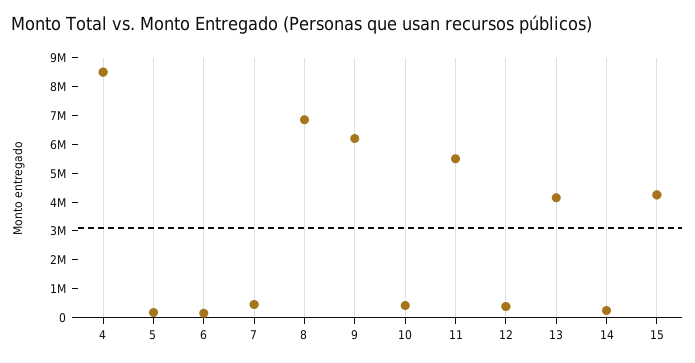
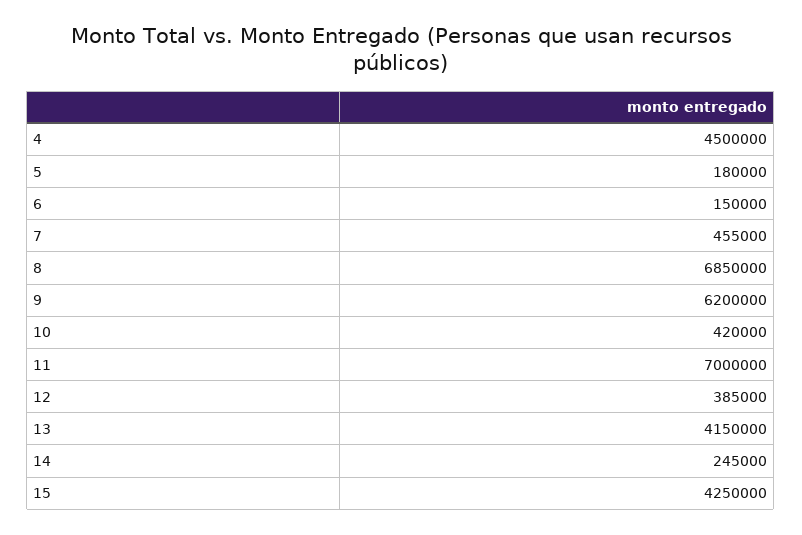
4: 8500000 -> 4500000
11: 5500000 -> 7000000

